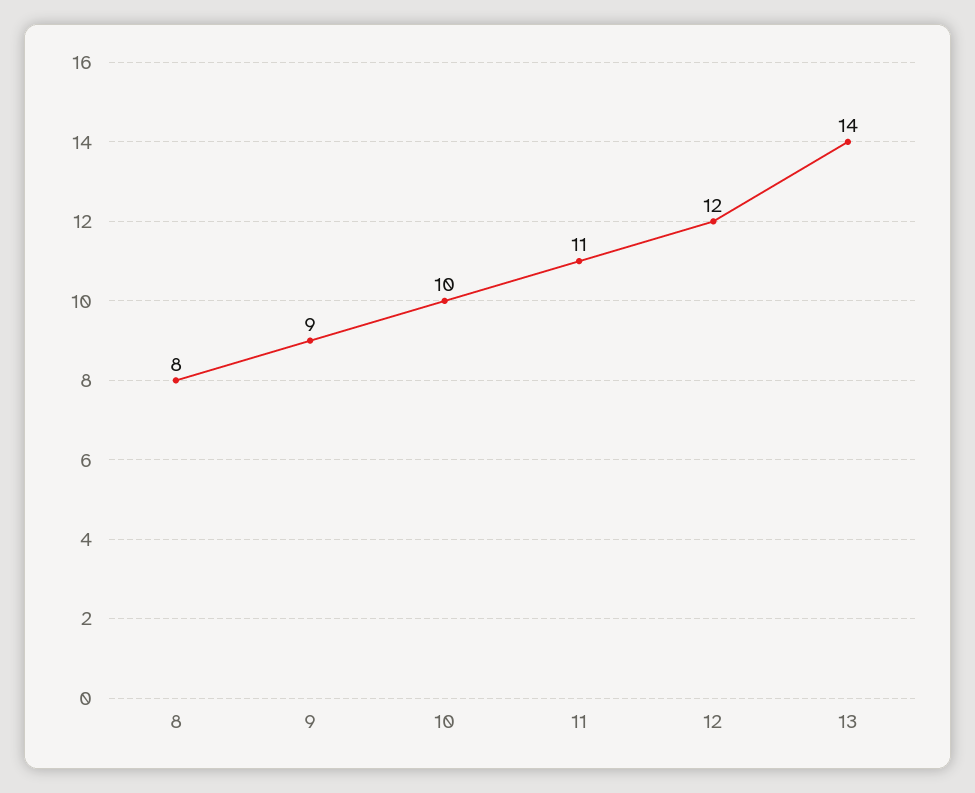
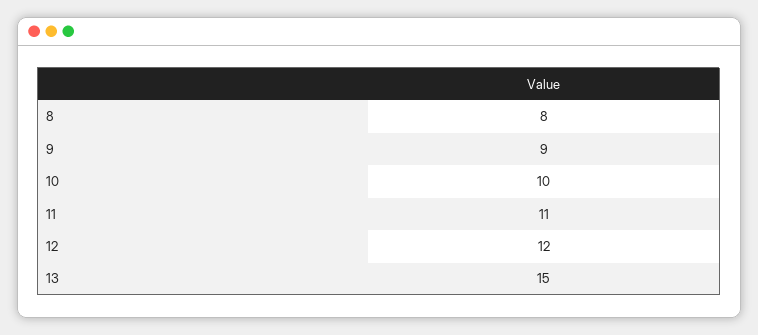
13: 14 -> 15

